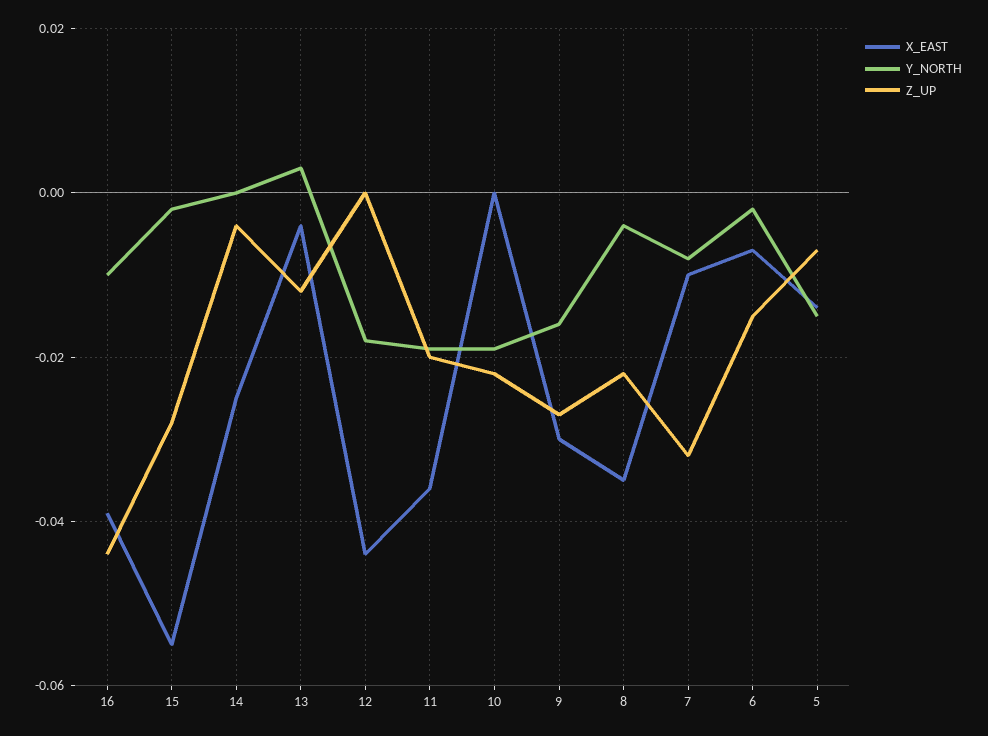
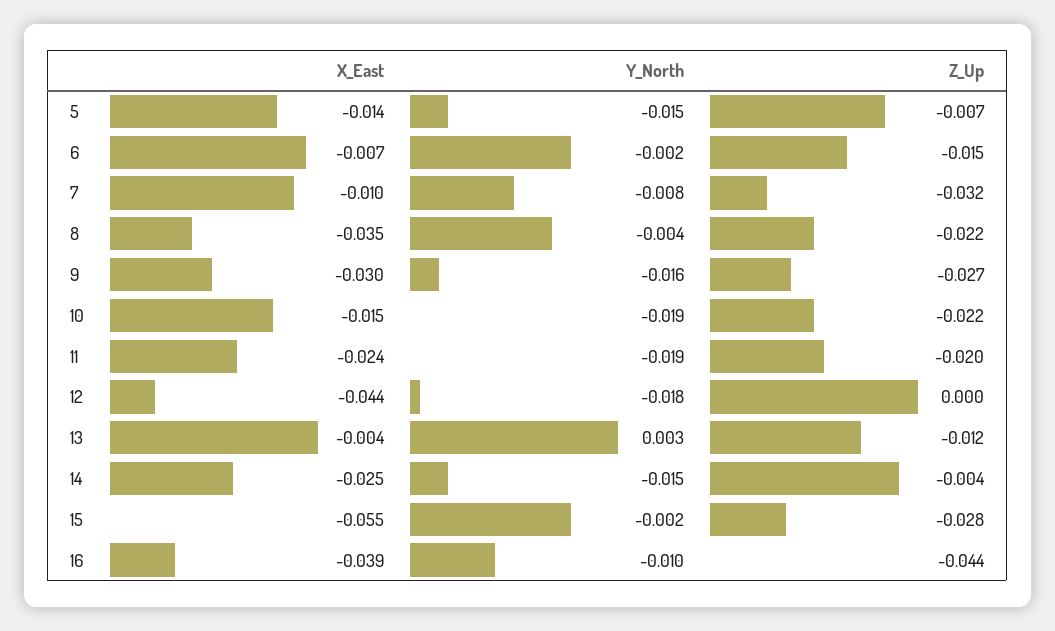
Y_NORTH, 14: 0 -> -0.015
X_EAST, 11: -0.035 -> -0.024
X_EAST, 10: 0 -> -0.015

